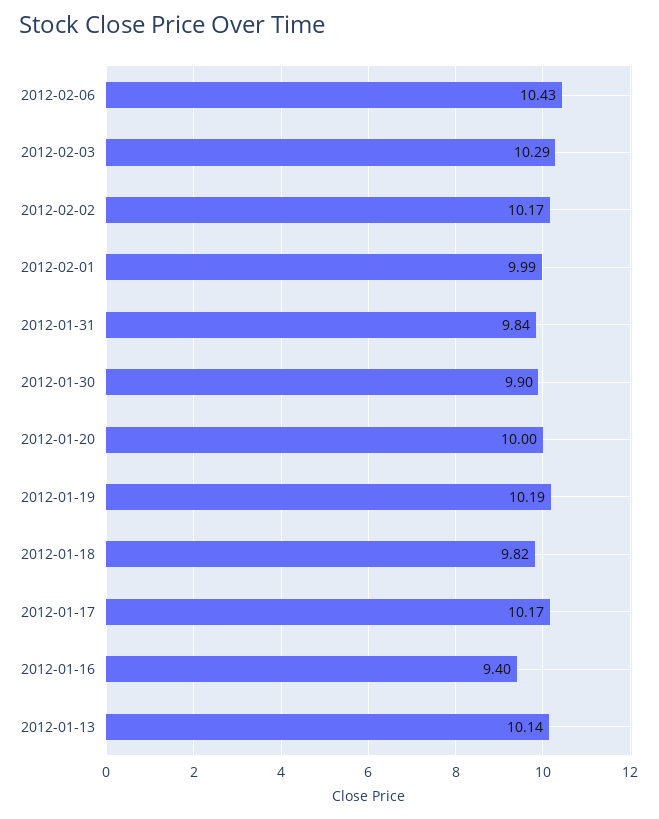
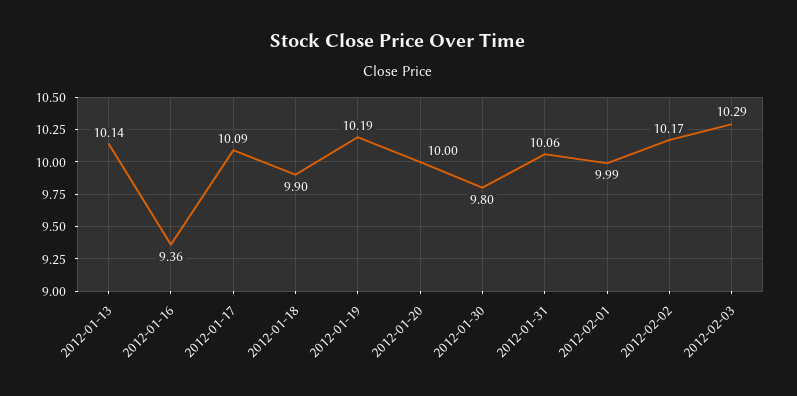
2012-02-06: 10.43 -> none
2012-01-31: 9.84 -> 10.06
2012-01-30: 9.9 -> 9.8
2012-01-18: 9.82 -> 9.9
2012-01-17: 10.17 -> 10.09
2012-01-16: 9.4 -> 9.36

